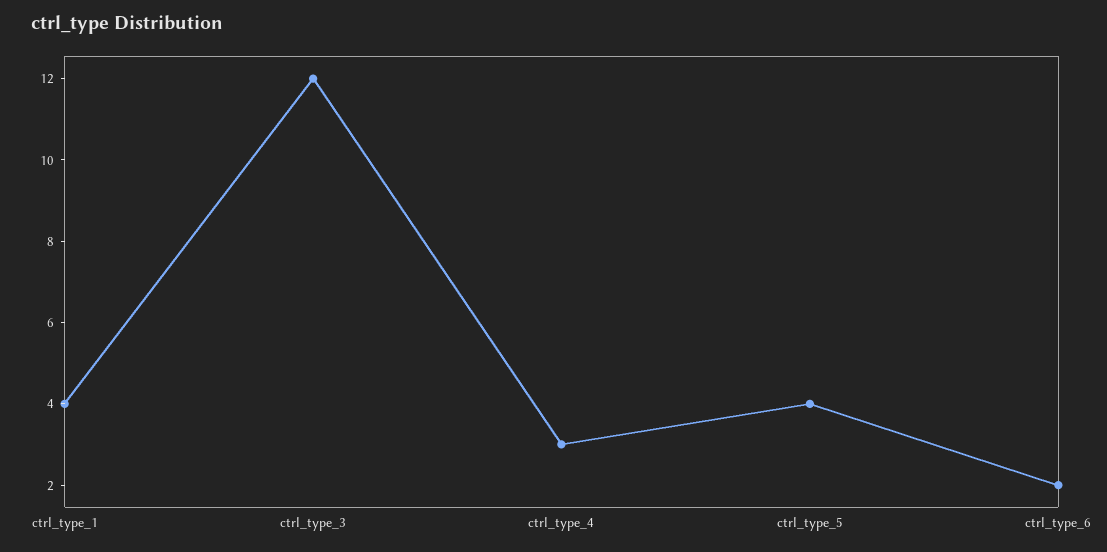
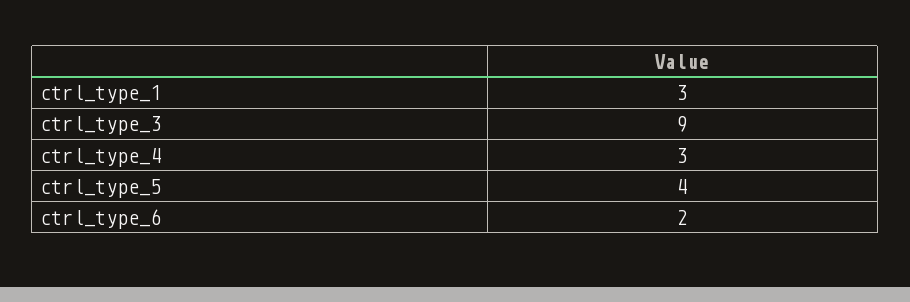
ctrl_type_1: 4 -> 3
ctrl_type_3: 12 -> 9

